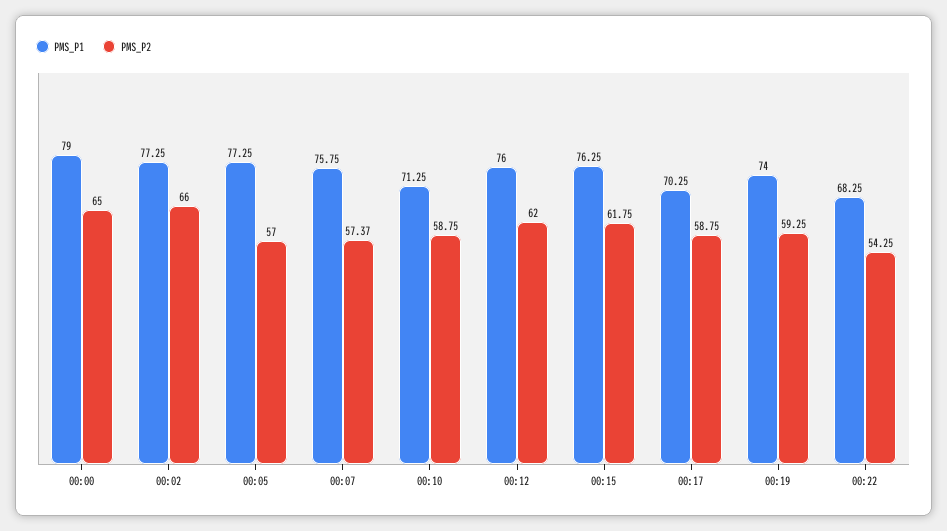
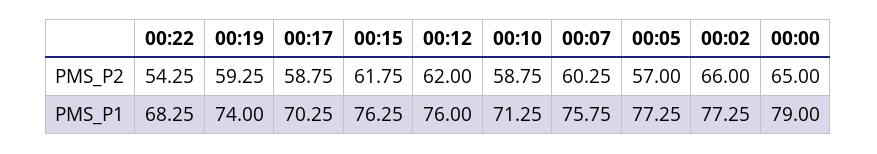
PMS_P2, 00:07: 57.37 -> 60.25

